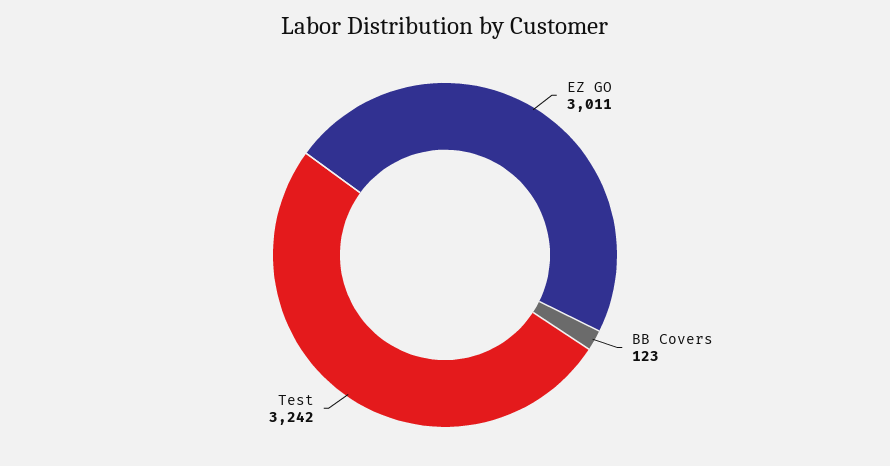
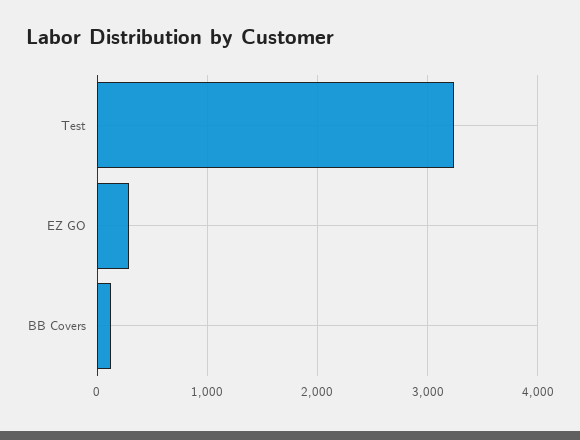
EZ GO: 3011 -> 300

